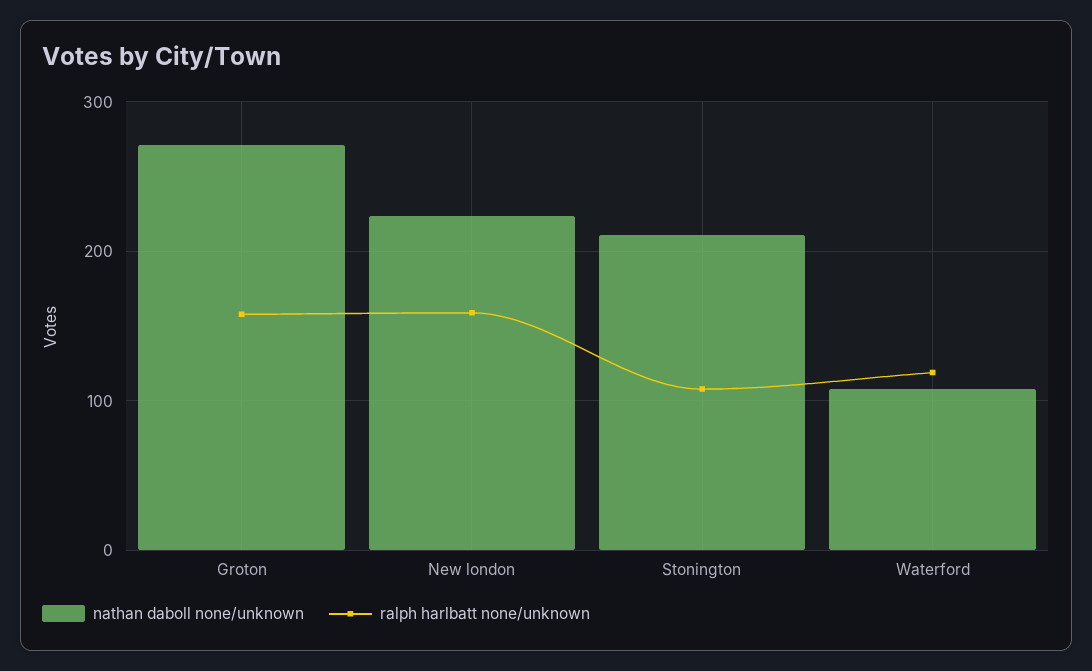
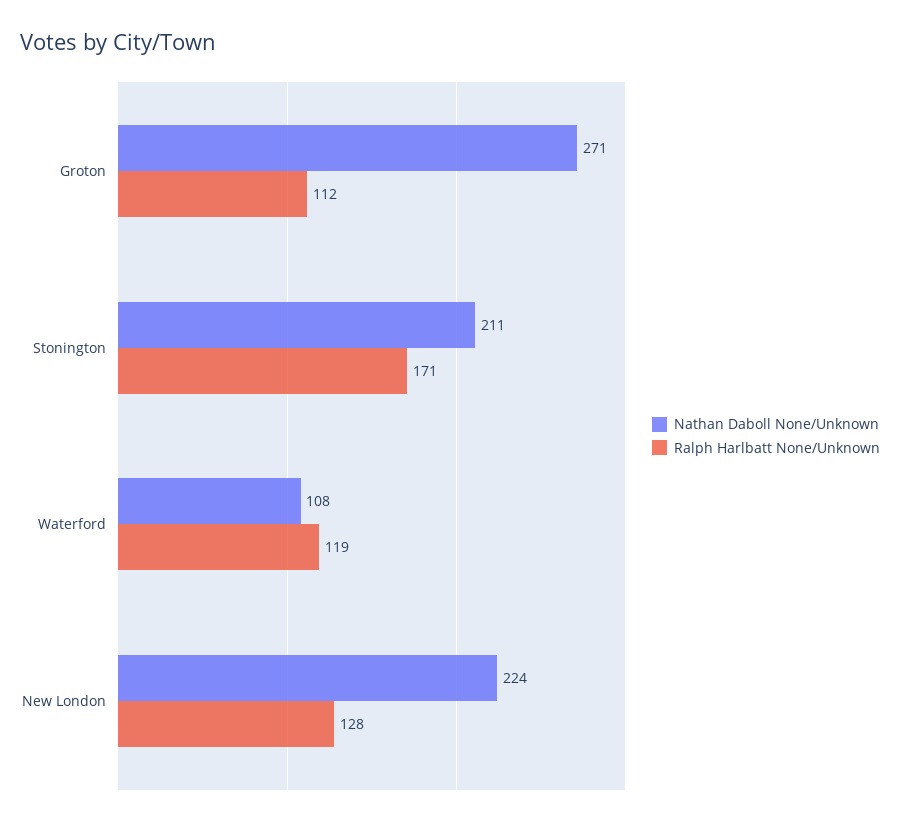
ralph harlbatt none/unknown, Groton: 160 -> 112
ralph harlbatt none/unknown, New london: 160 -> 128
ralph harlbatt none/unknown, Stonington: 110 -> 171

